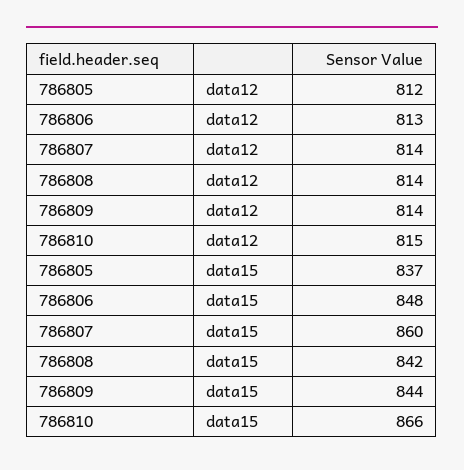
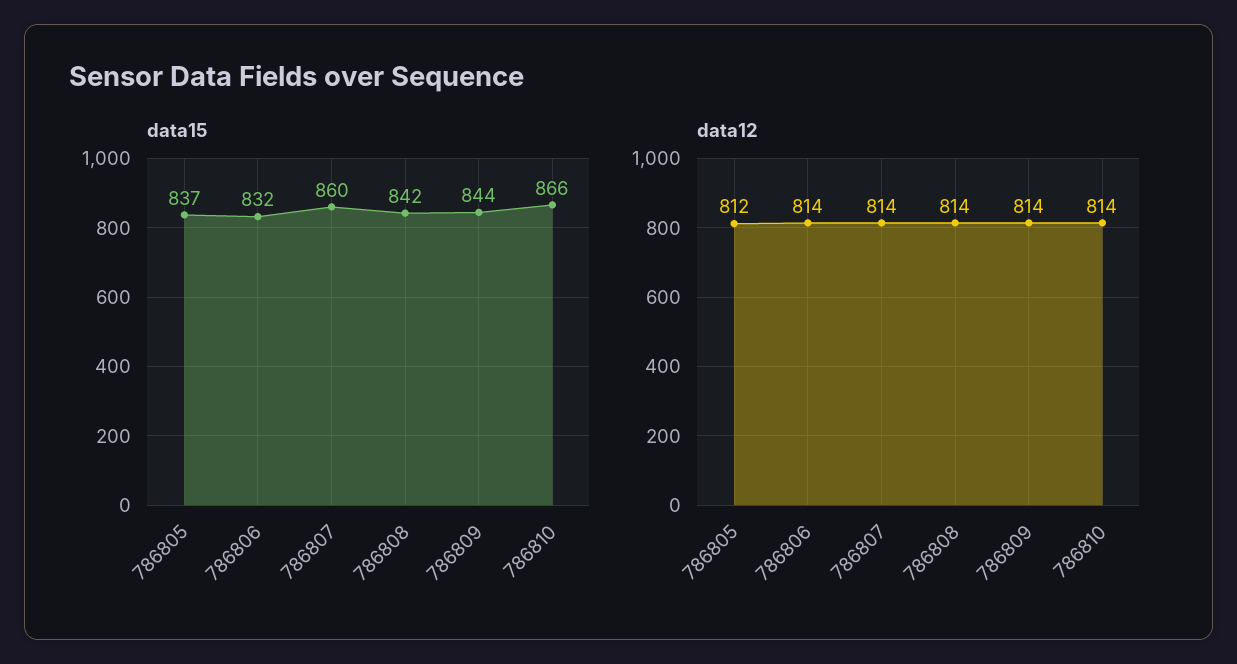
data12, 786806: 813 -> 814
data12, 786810: 815 -> 814
data15, 786806: 848 -> 832

